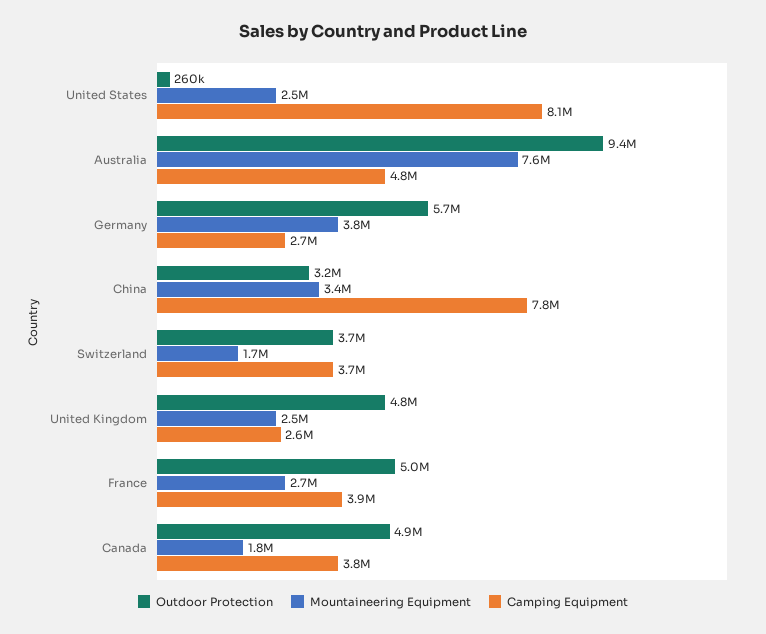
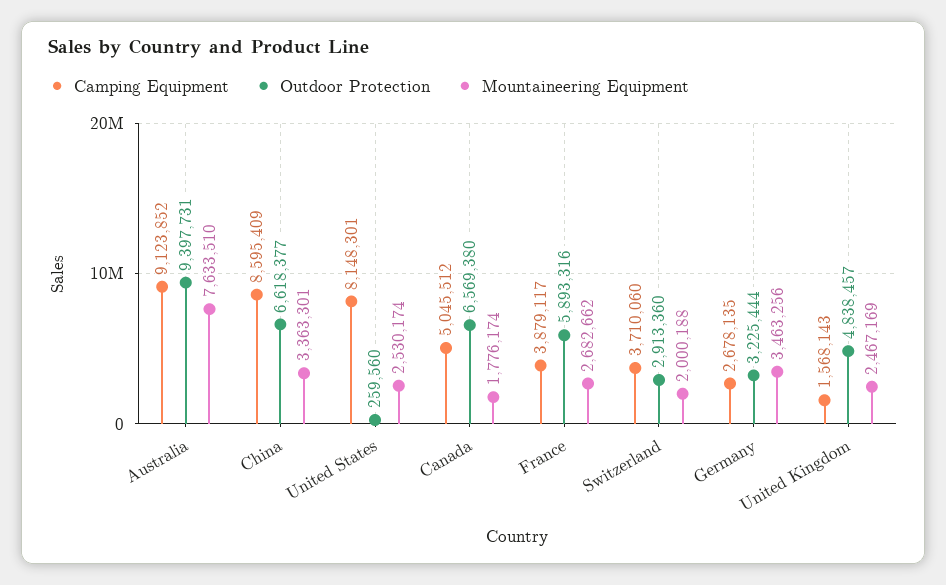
Camping Equipment, Australia: 4800000 -> 9123852
Outdoor Protection, Germany: 5700000 -> 3225444
Mountaineering Equipment, Germany: 3800000 -> 3463256
Outdoor Protection, China: 3200000 -> 6618377
Camping Equipment, China: 7800000 -> 8595409
Outdoor Protection, Switzerland: 3700000 -> 2913360
Mountaineering Equipment, Switzerland: 1700000 -> 2000188
Camping Equipment, United Kingdom: 2600000 -> 1568143
Outdoor Protection, France: 5000000 -> 5893316
Outdoor Protection, Canada: 4900000 -> 6569380
Camping Equipment, Canada: 3800000 -> 5045512

